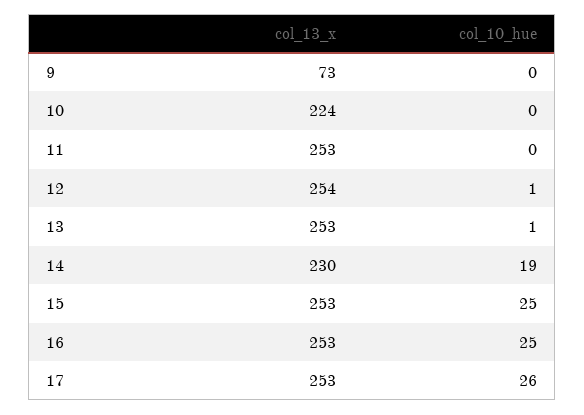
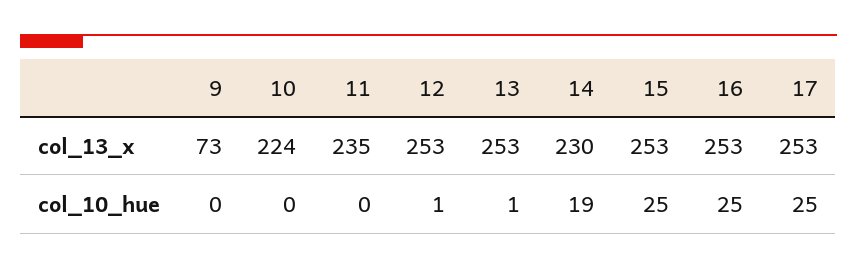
col_13_x, 11: 253 -> 235
col_13_x, 12: 254 -> 253
col_10_hue, 17: 26 -> 25

